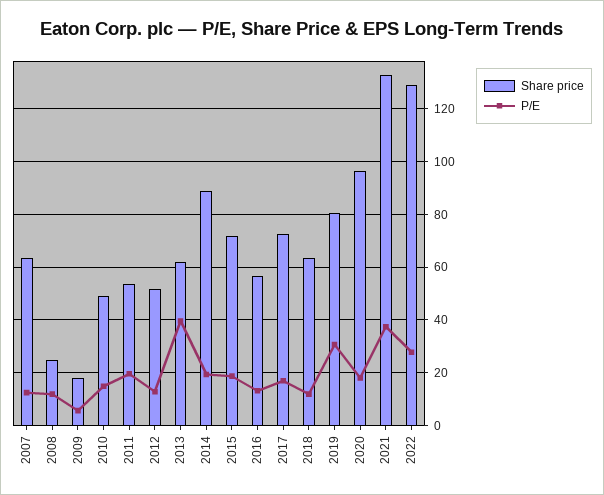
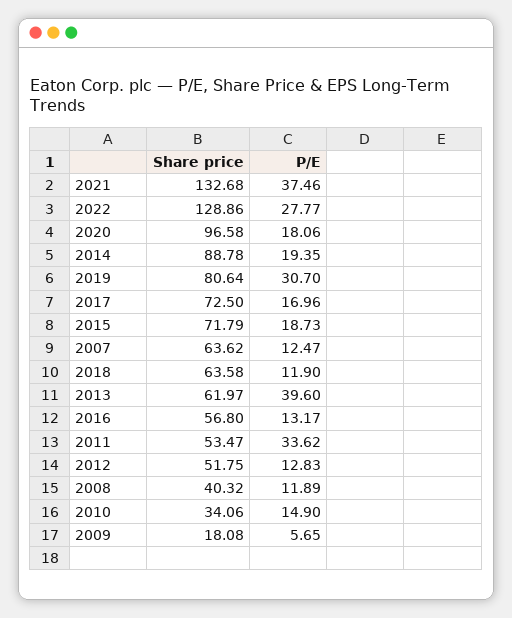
Share price, 2008: 25 -> 40.32
Share price, 2010: 50 -> 34.06
P/E, 2011: 20 -> 33.62

